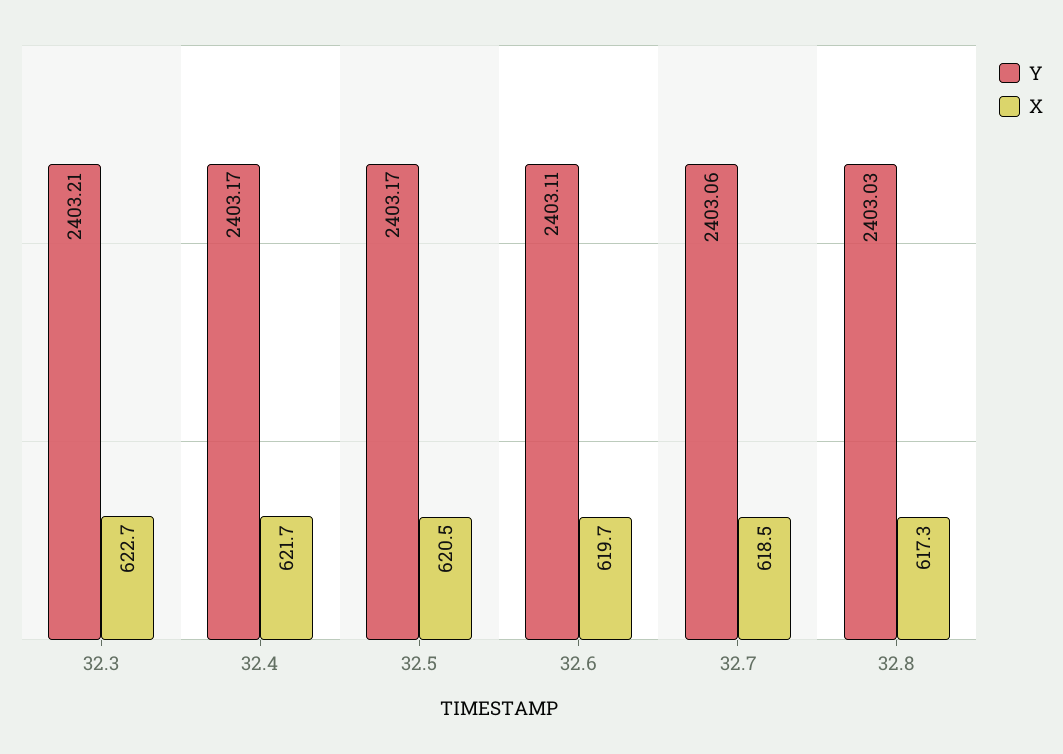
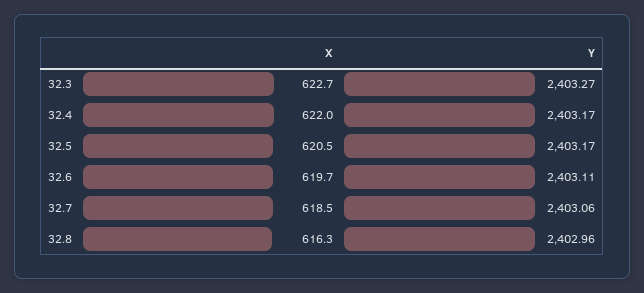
Y, 32.3: 2403.21 -> 2403.27
X, 32.4: 621.7 -> 622
Y, 32.8: 2403.03 -> 2402.96
X, 32.8: 617.3 -> 616.3

